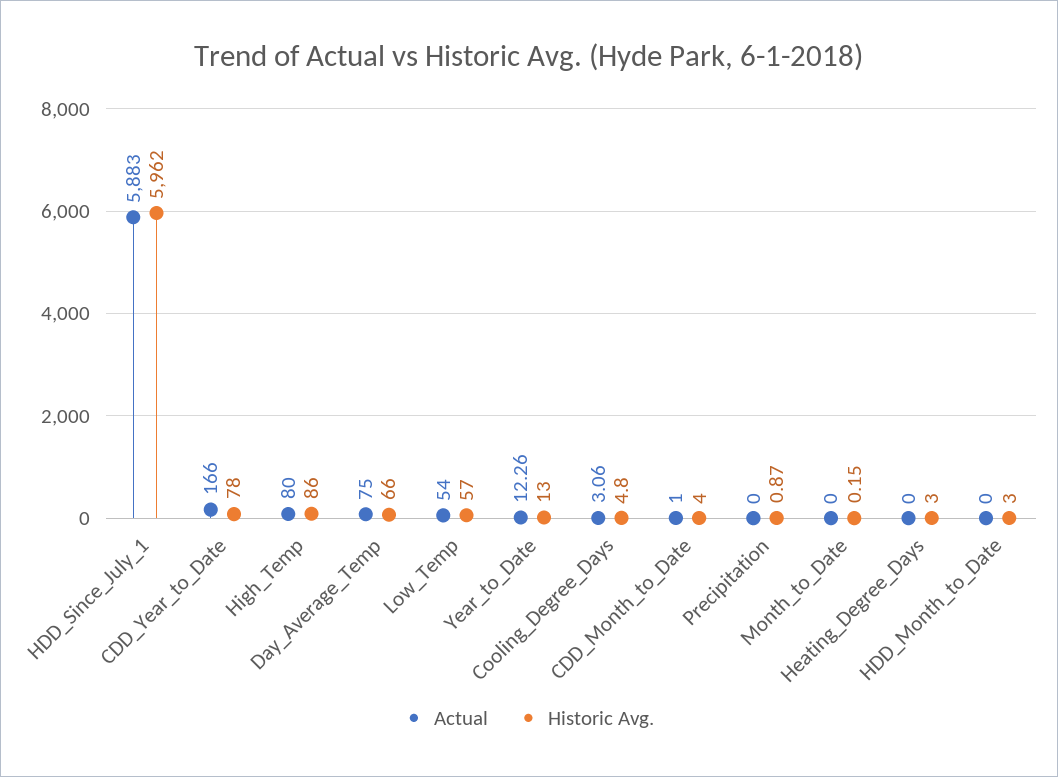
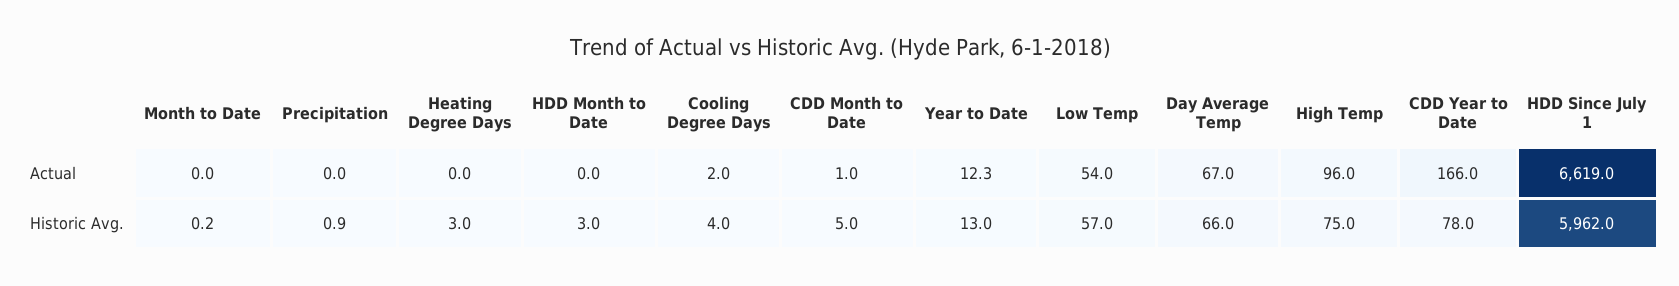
Actual, HDD_Since_July_1: 5883 -> 6619
Actual, High_Temp: 80 -> 96
Historic Avg., High_Temp: 86 -> 75
Actual, Day_Average_Temp: 75 -> 67
Actual, Cooling_Degree_Days: 3.06 -> 2
Historic Avg., Cooling_Degree_Days: 4.8 -> 4
Historic Avg., CDD_Month_to_Date: 4 -> 5

